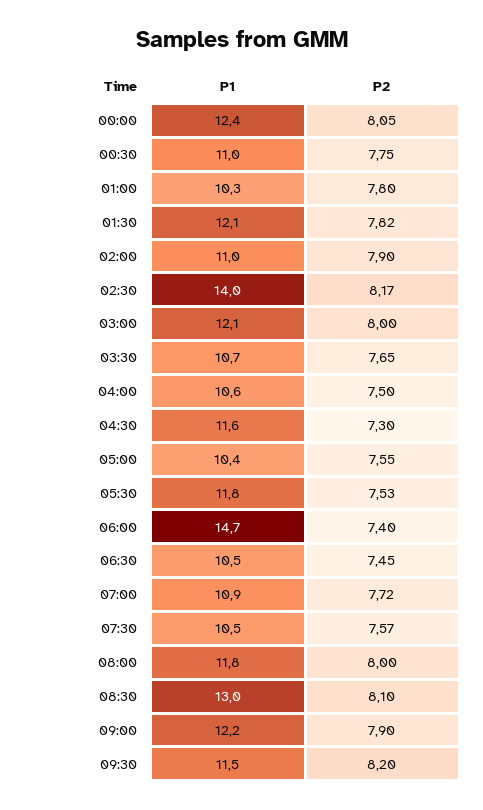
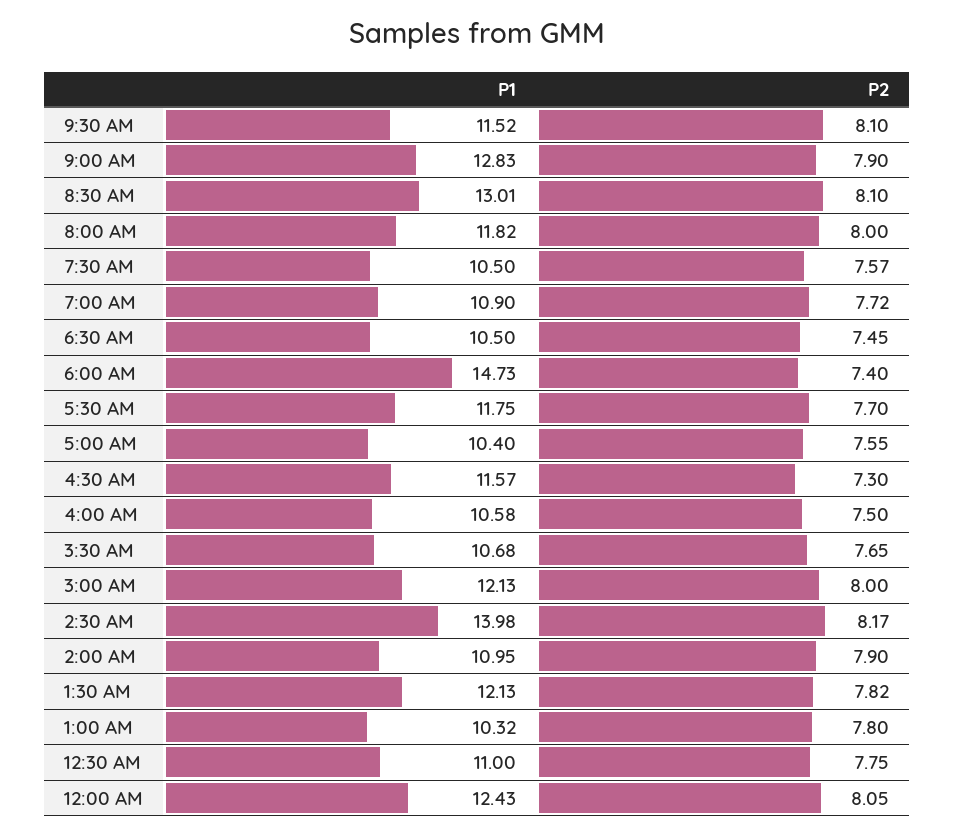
P2, 05:30: 7.53 -> 7.7
P1, 09:00: 12.2 -> 12.83
P2, 09:30: 8.2 -> 8.1

